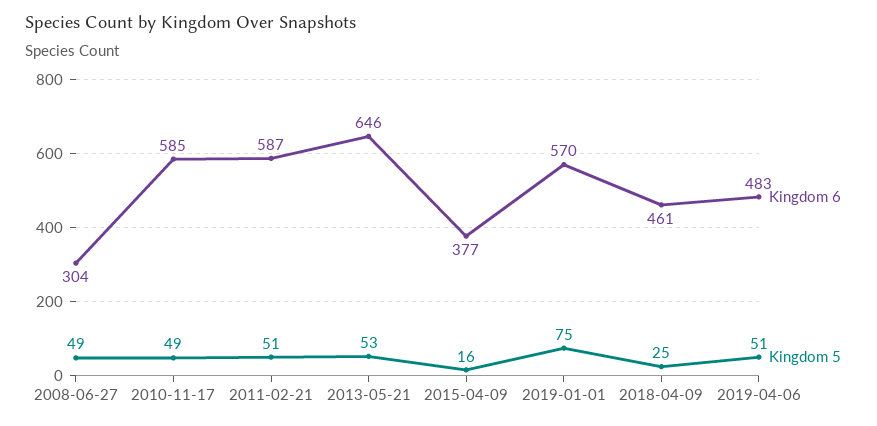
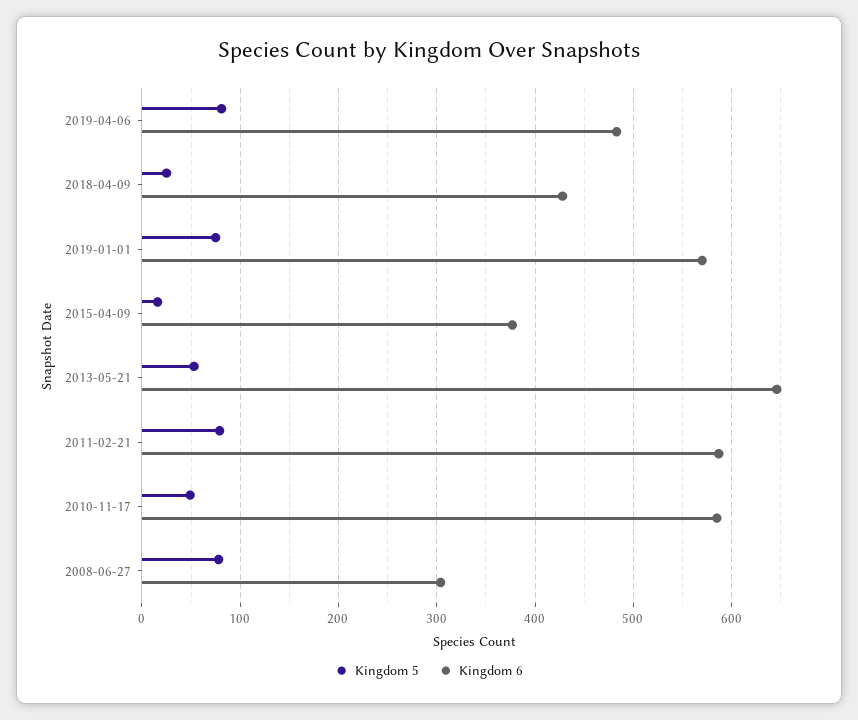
Kingdom 5, 2008-06-27: 49 -> 80
Kingdom 5, 2011-02-21: 51 -> 80
Kingdom 6, 2018-04-09: 461 -> 430
Kingdom 5, 2019-04-06: 51 -> 80

